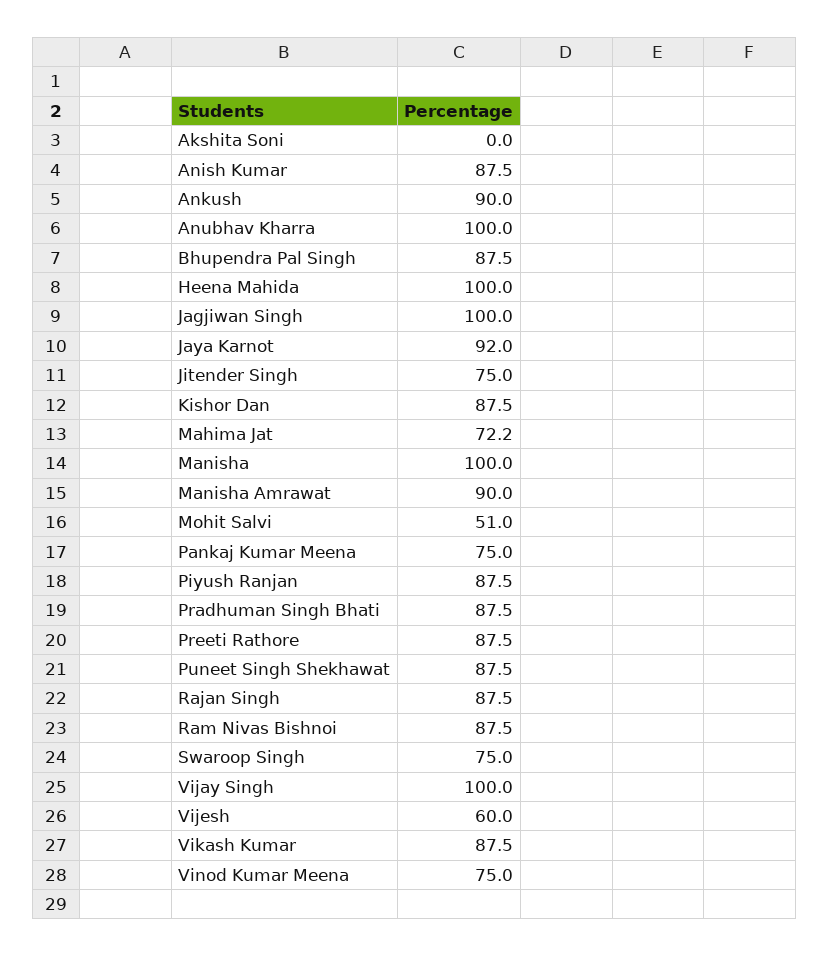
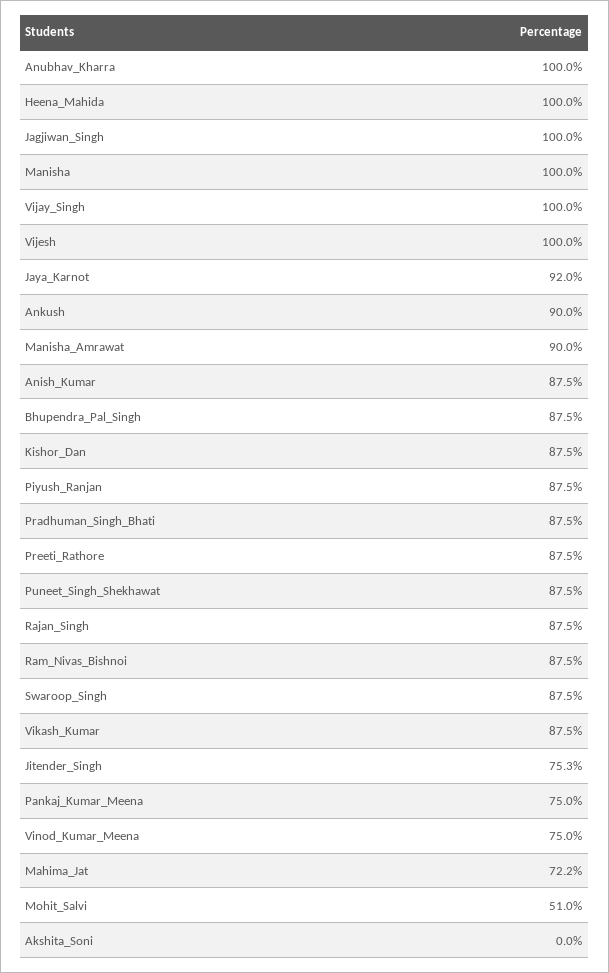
Jitender Singh: 75 -> 75.3
Swaroop Singh: 75 -> 87.5
Vijesh: 60 -> 100

